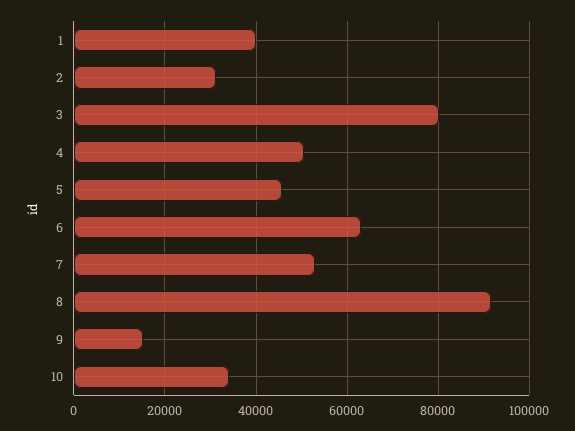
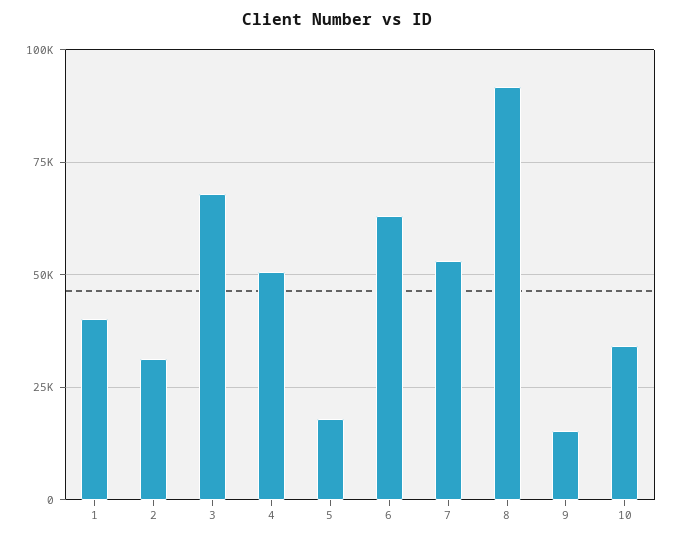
3: 80000 -> 67500
5: 46000 -> 17500

